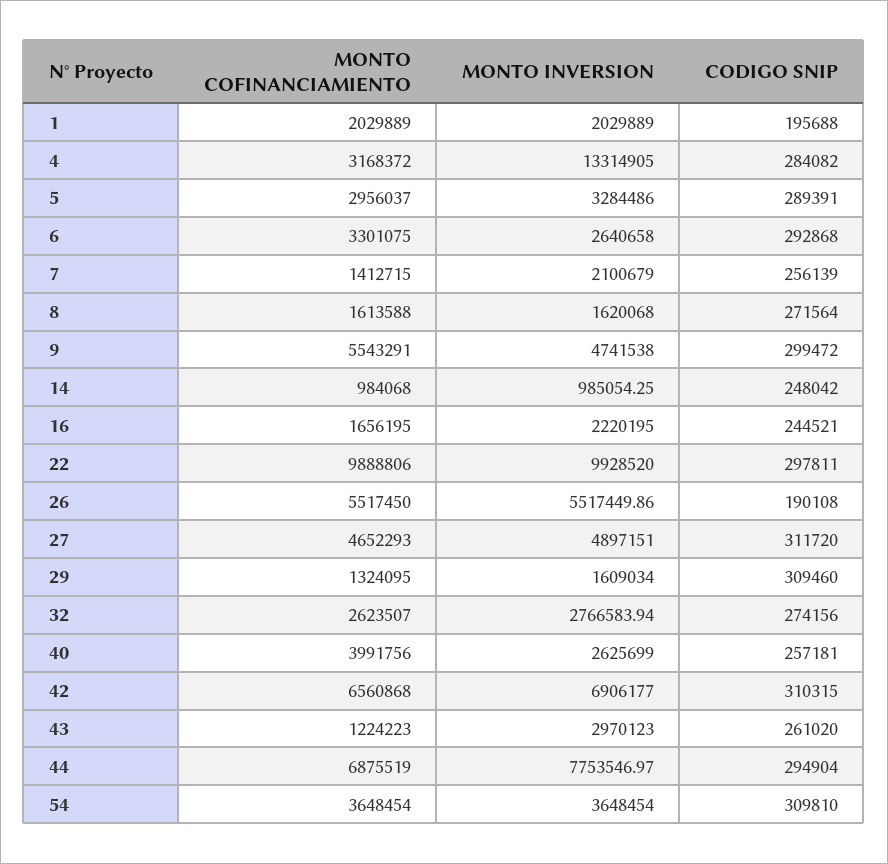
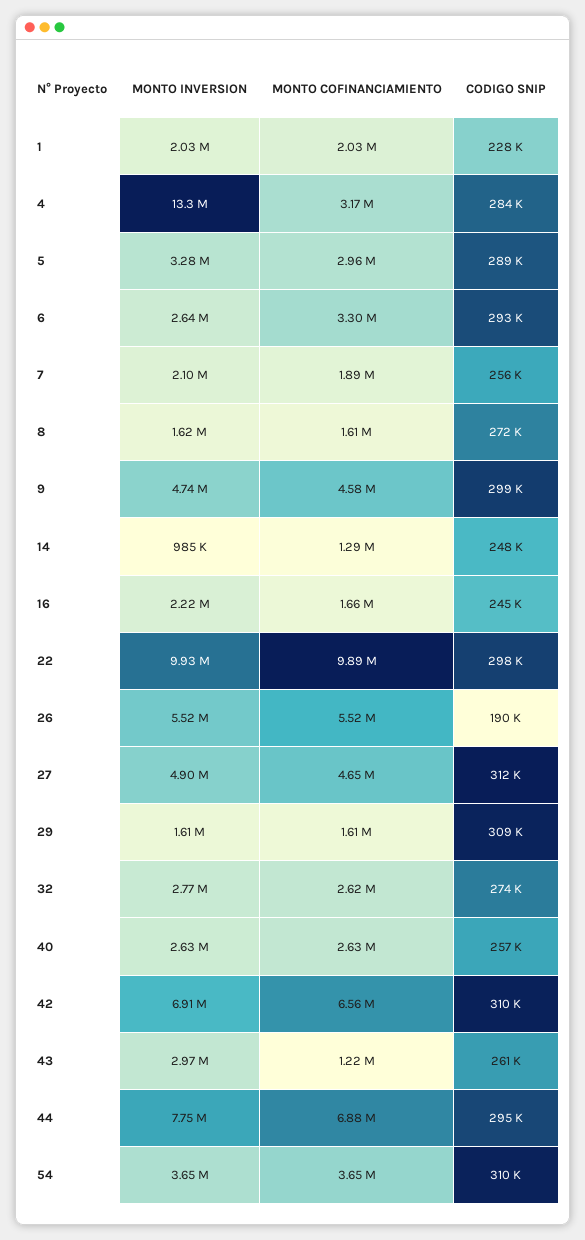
CODIGO SNIP, 1: 195688 -> 228000
MONTO COFINANCIAMIENTO, 7: 1412715 -> 1890000
MONTO COFINANCIAMIENTO, 9: 5543291 -> 4580000
MONTO COFINANCIAMIENTO, 14: 984068 -> 1290000
MONTO COFINANCIAMIENTO, 29: 1324095 -> 1610000
MONTO COFINANCIAMIENTO, 40: 3991756 -> 2630000

